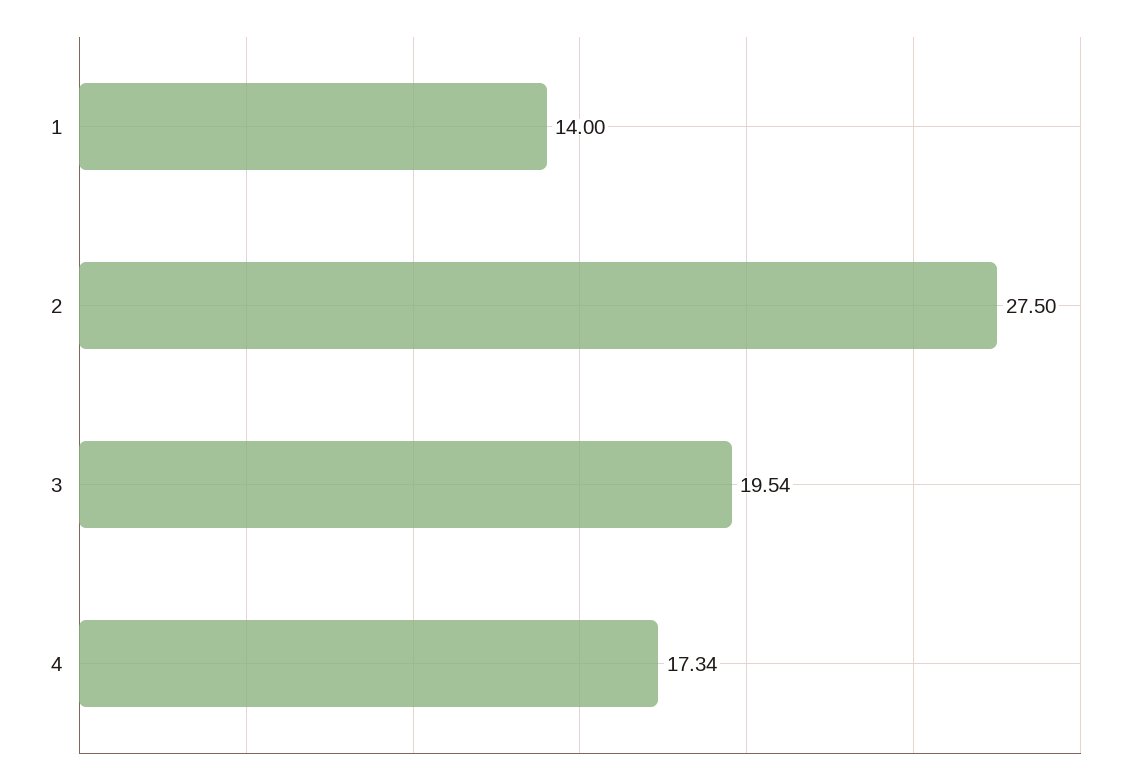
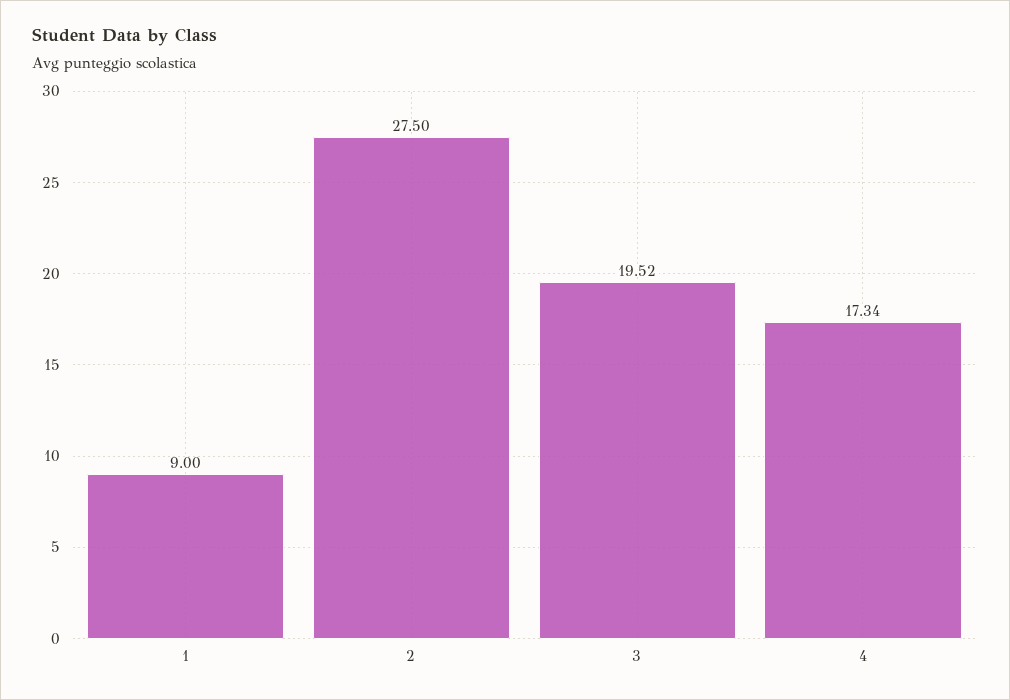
1: 14 -> 9
3: 19.54 -> 19.52

